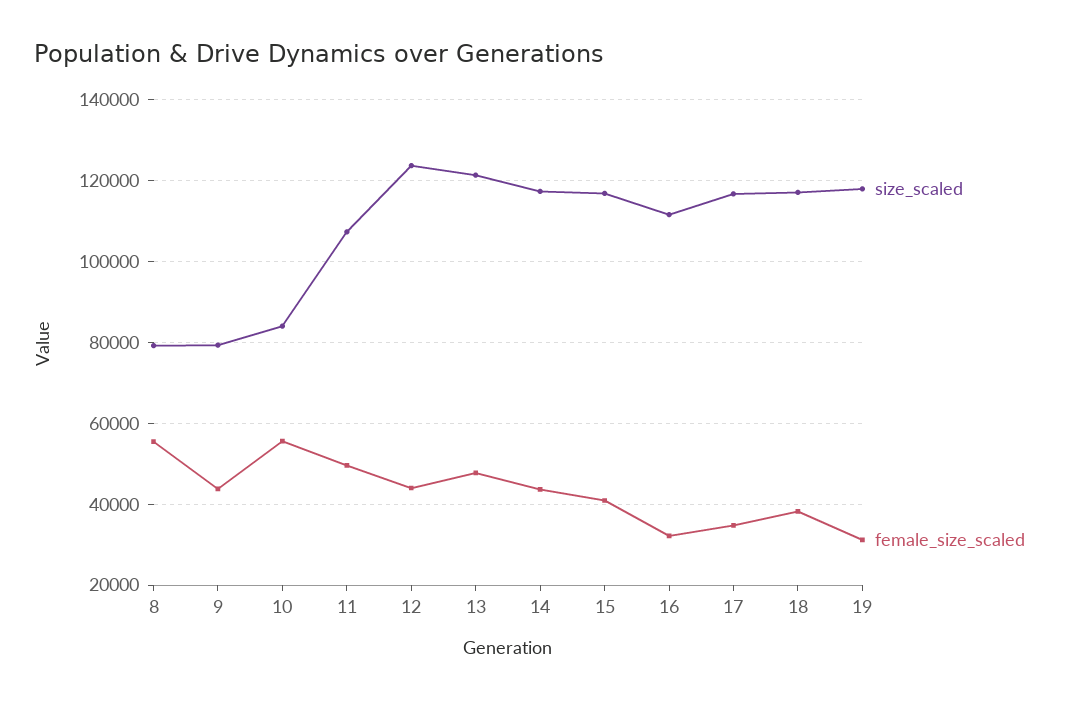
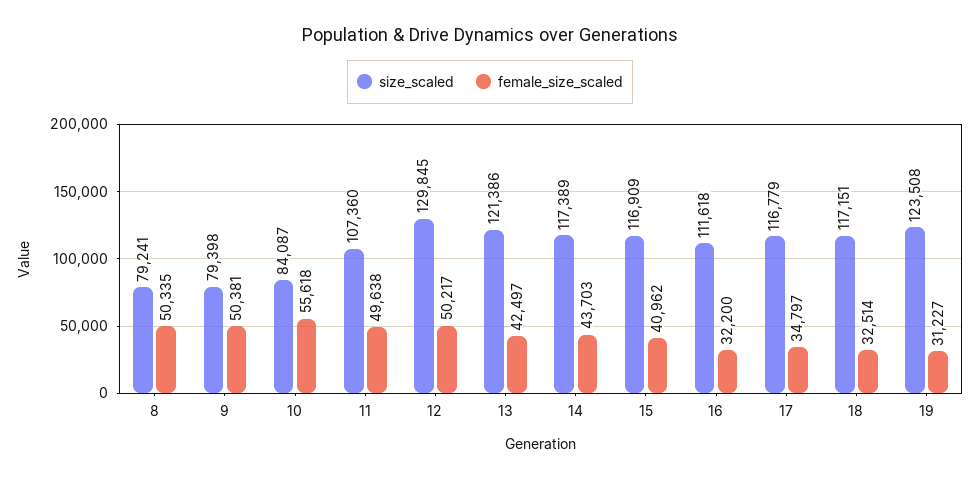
female_size_scaled, 8: 56000 -> 50335
female_size_scaled, 9: 44000 -> 50381
size_scaled, 12: 124000 -> 129845
female_size_scaled, 12: 44000 -> 50217
female_size_scaled, 13: 48000 -> 42497
female_size_scaled, 18: 38000 -> 32514
size_scaled, 19: 118000 -> 123508

